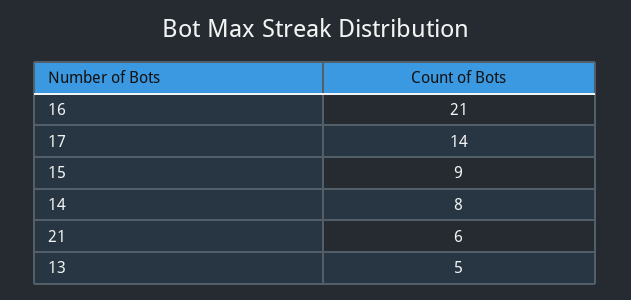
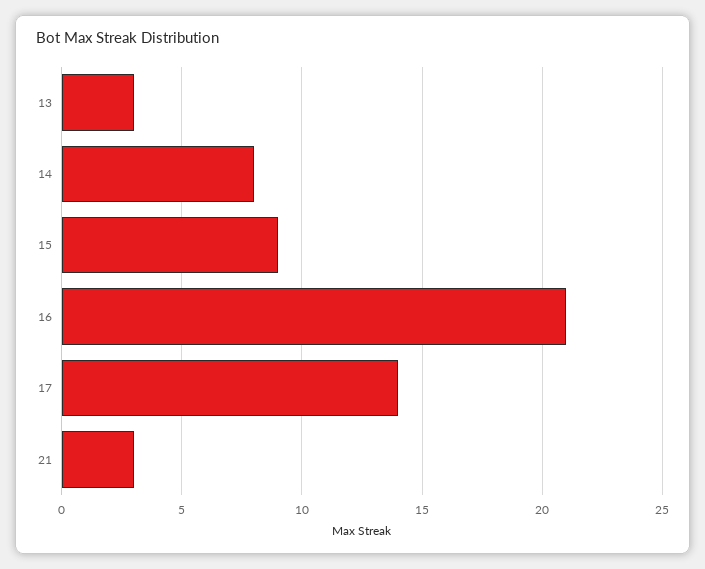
21: 6 -> 3
13: 5 -> 3

